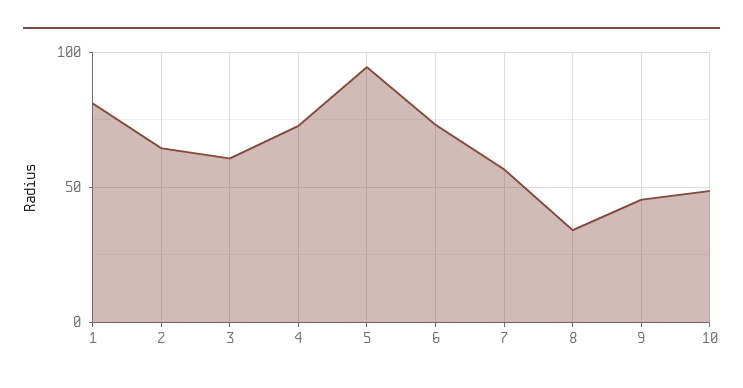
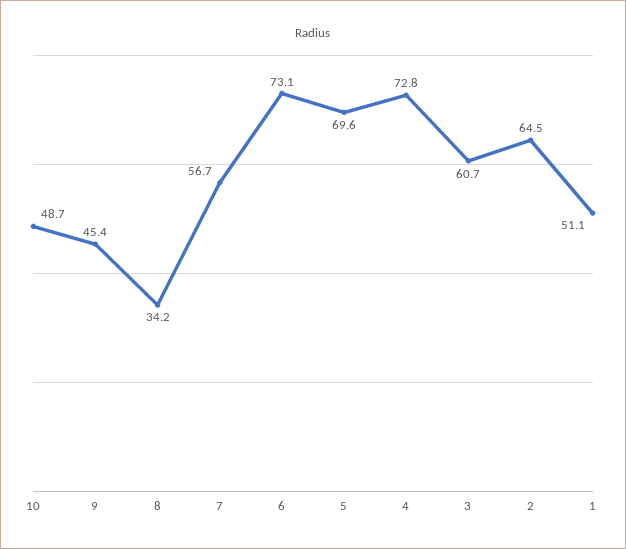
1: 80 -> 51.1
5: 95 -> 69.6

